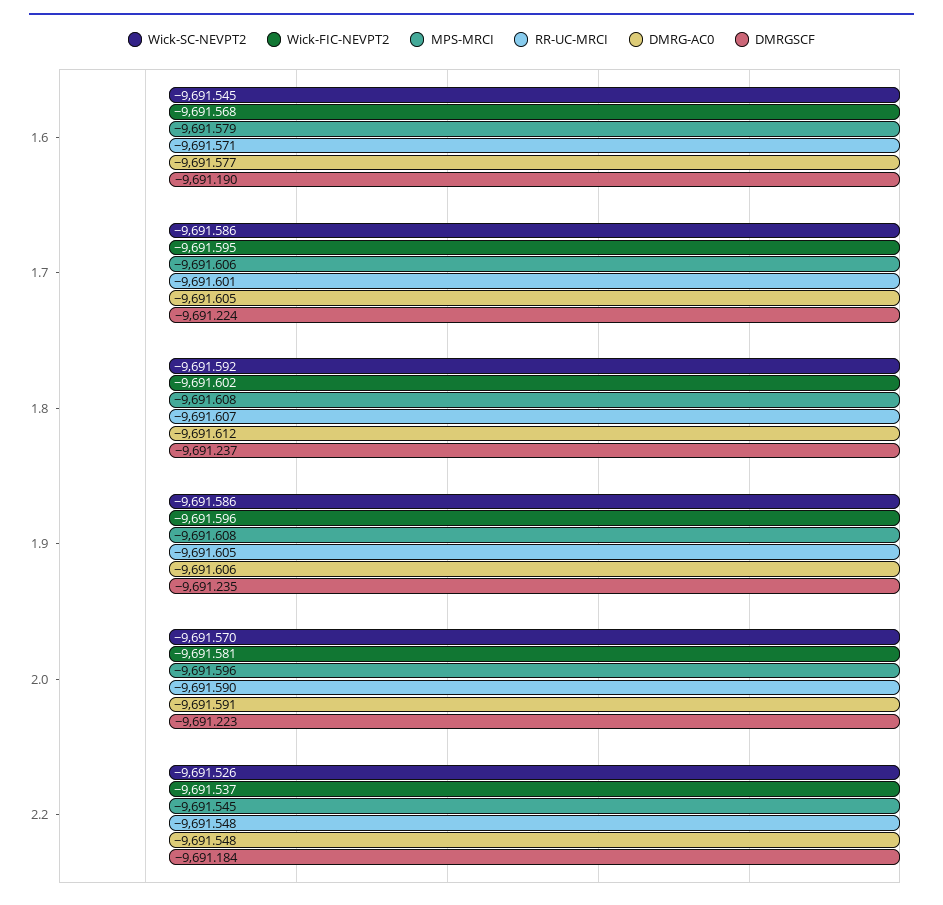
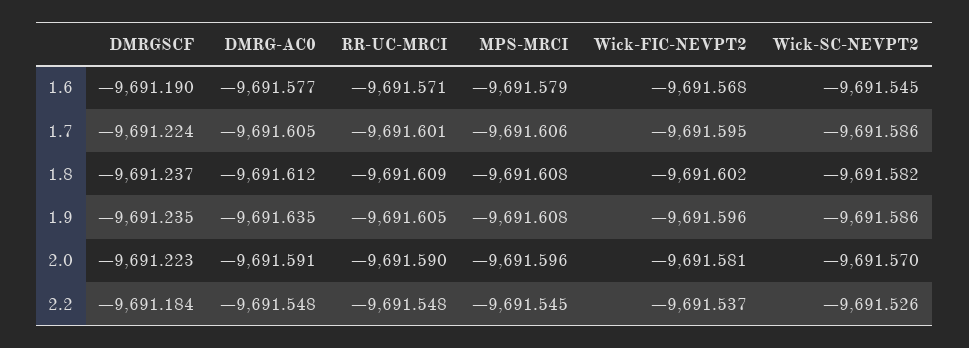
Wick-SC-NEVPT2, 1.8: -9691.592 -> -9691.582
RR-UC-MRCI, 1.8: -9691.607 -> -9691.609
DMRG-AC0, 1.9: -9691.606 -> -9691.635

